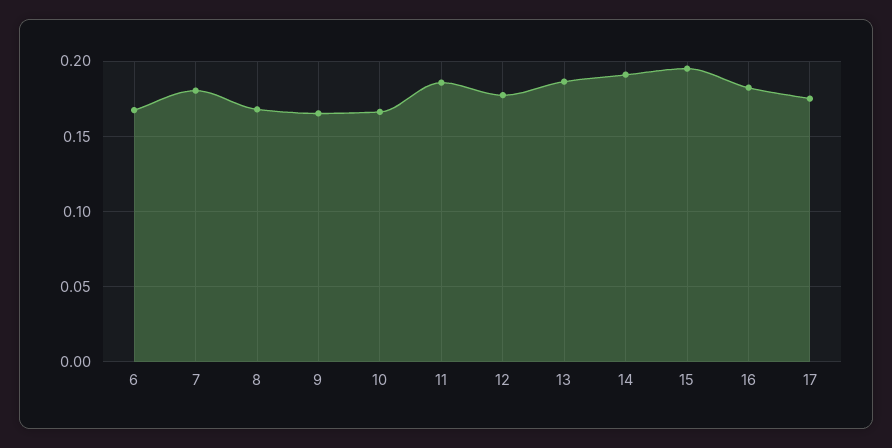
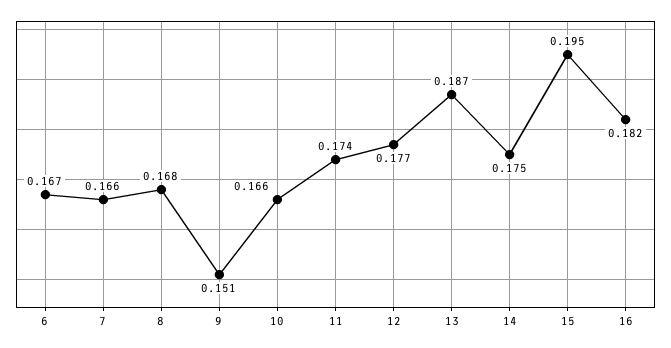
7: 0.18 -> 0.166
9: 0.165 -> 0.151
11: 0.185 -> 0.174
14: 0.19 -> 0.175
17: 0.175 -> none

